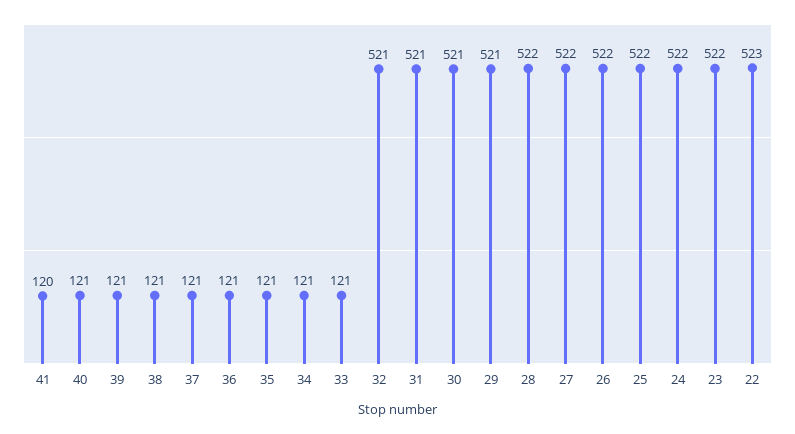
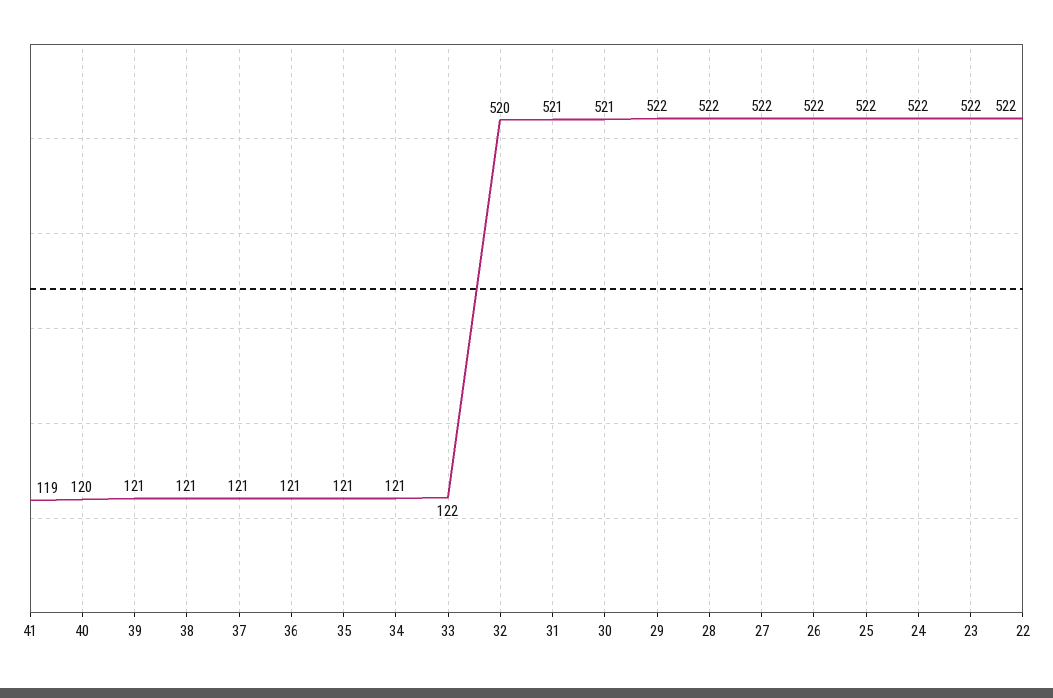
41: 120 -> 119
40: 121 -> 120
33: 121 -> 122
32: 521 -> 520
29: 521 -> 522
22: 523 -> 522

